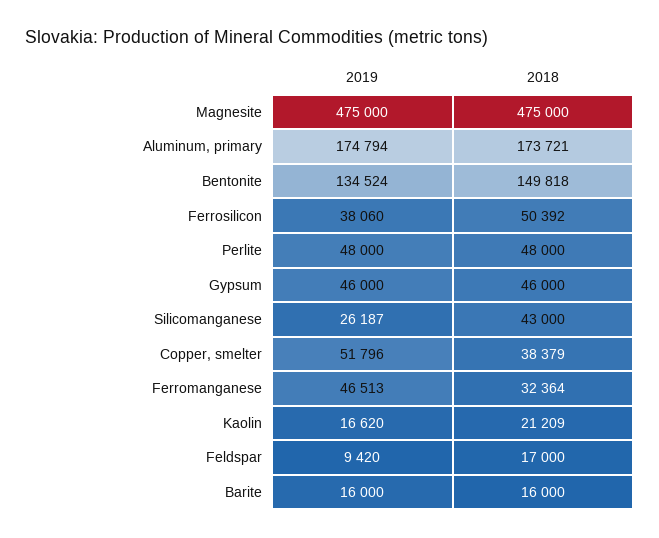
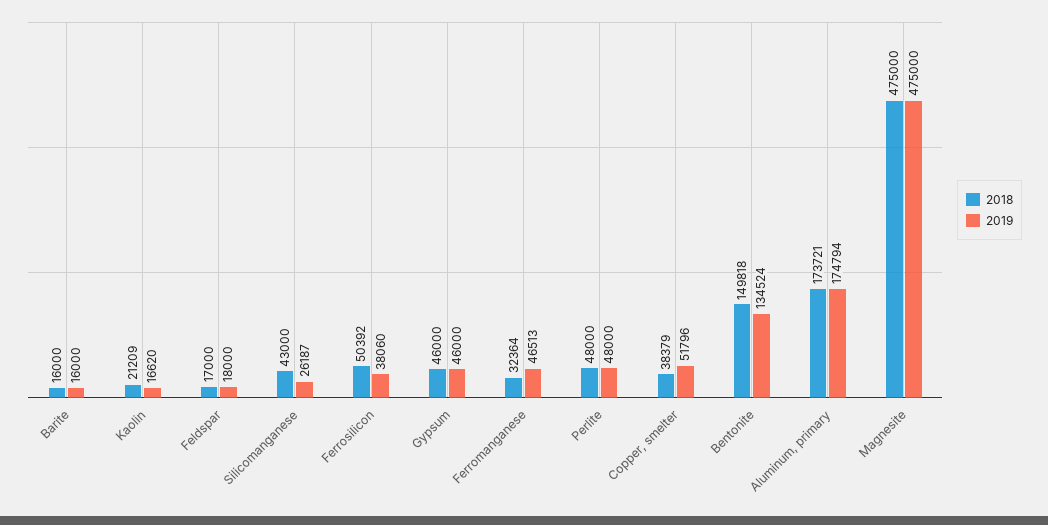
2019, Feldspar: 9420 -> 18000

